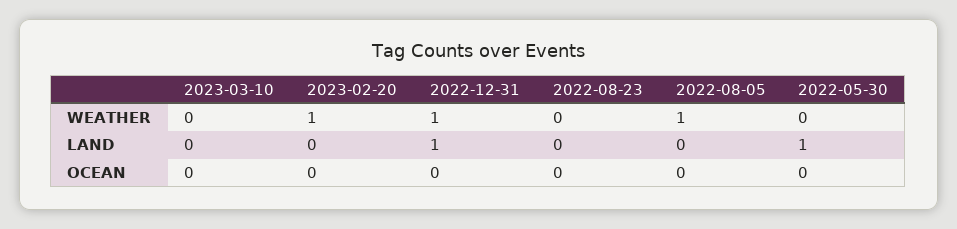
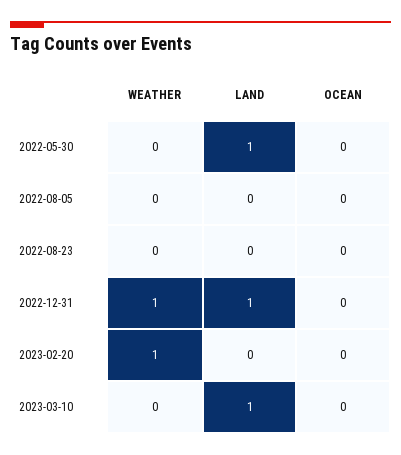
2022-08-05, WEATHER: 1 -> 0
2023-03-10, LAND: 0 -> 1

